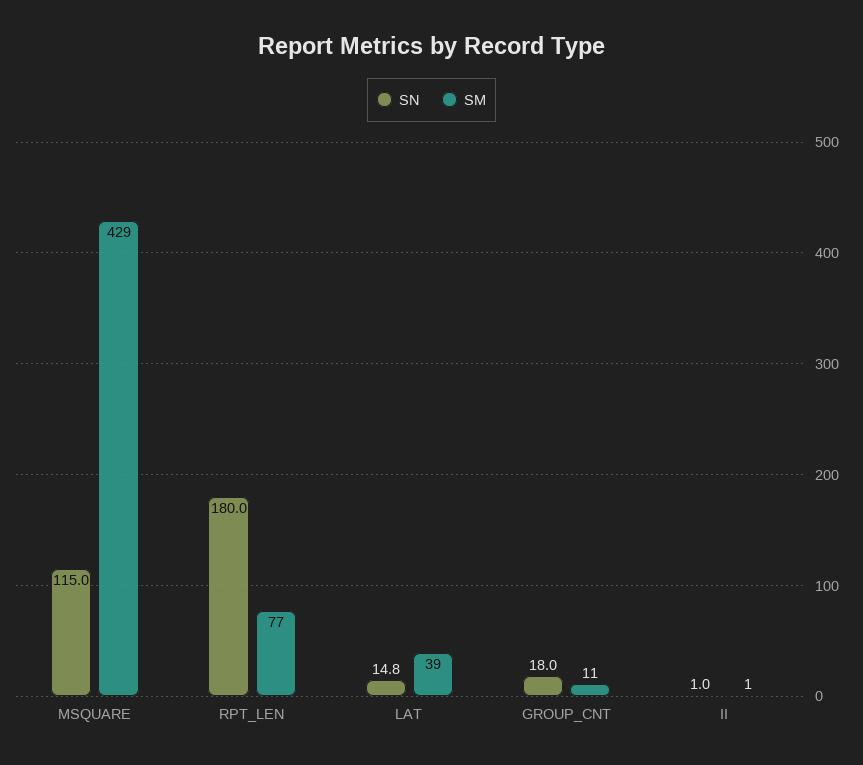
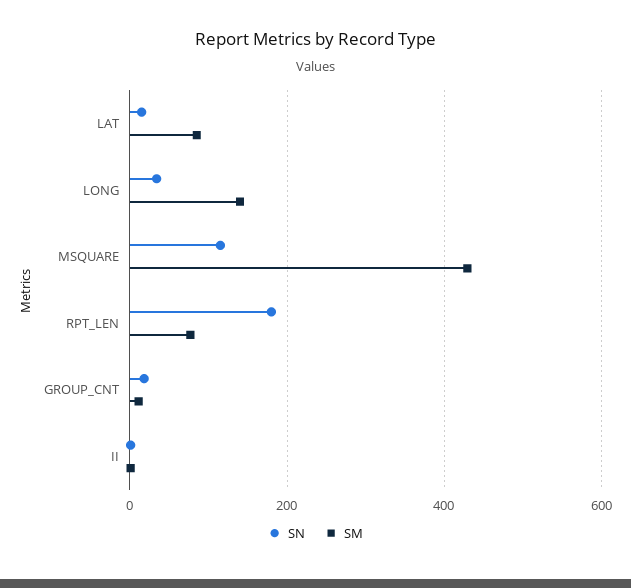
SM, LAT: 39 -> 80
SN, LONG: none -> 40
SM, LONG: none -> 140

